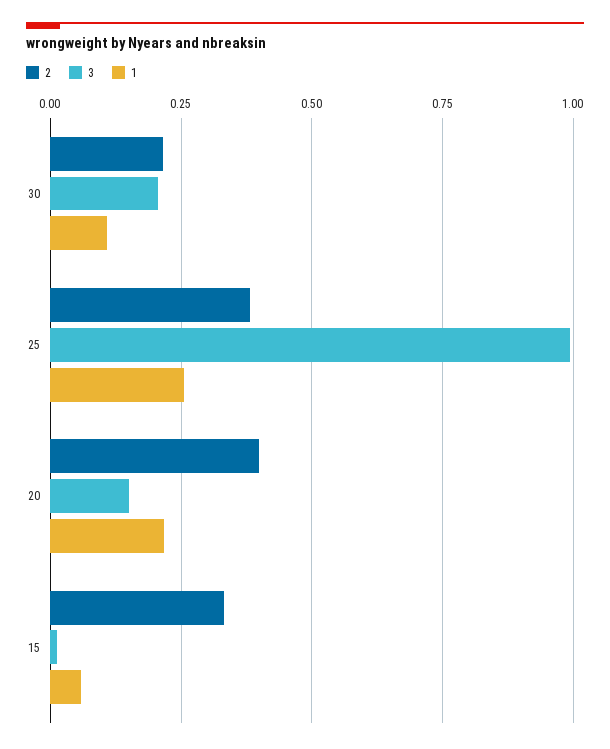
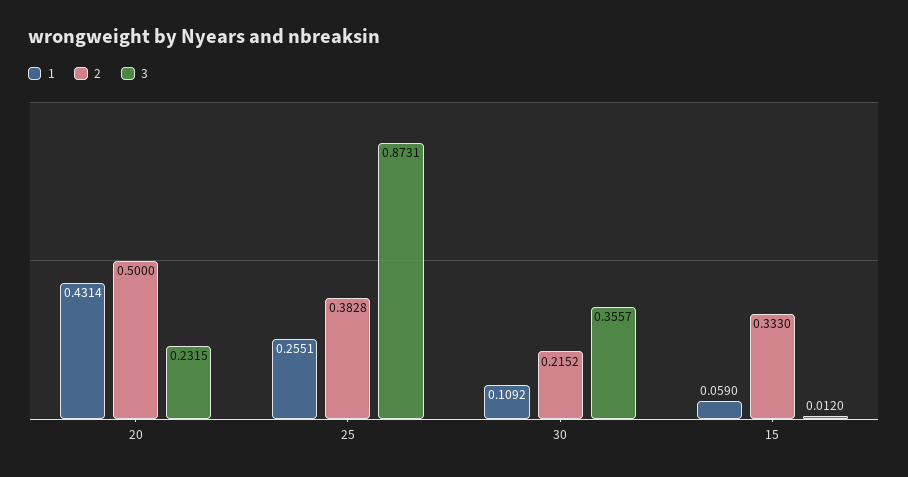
3, 30: 0.2 -> 0.3557
3, 25: 1 -> 0.8731
2, 20: 0.4 -> 0.5
3, 20: 0.15 -> 0.2315
1, 20: 0.225 -> 0.4314

